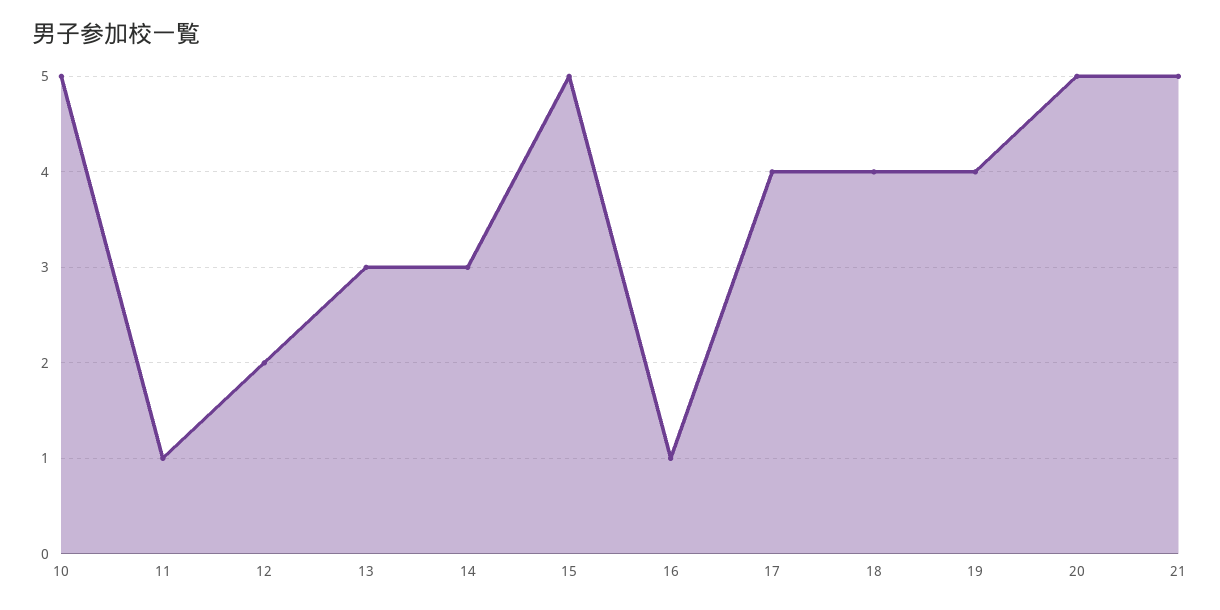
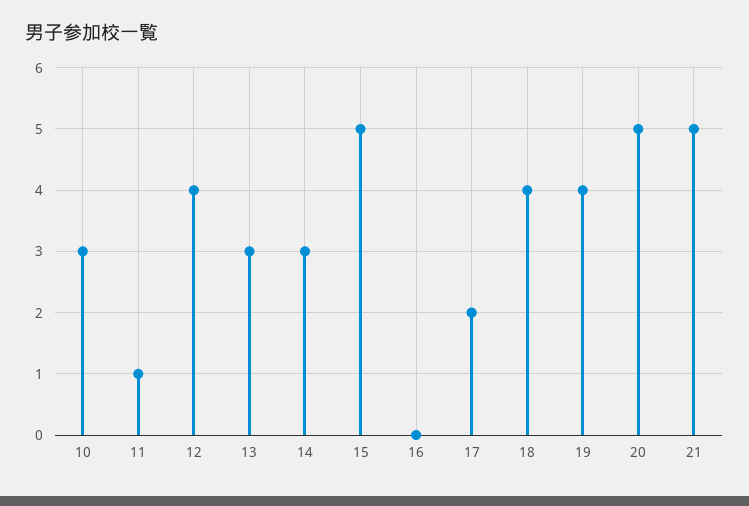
10: 5 -> 3
12: 2 -> 4
16: 1 -> 0
17: 4 -> 2

